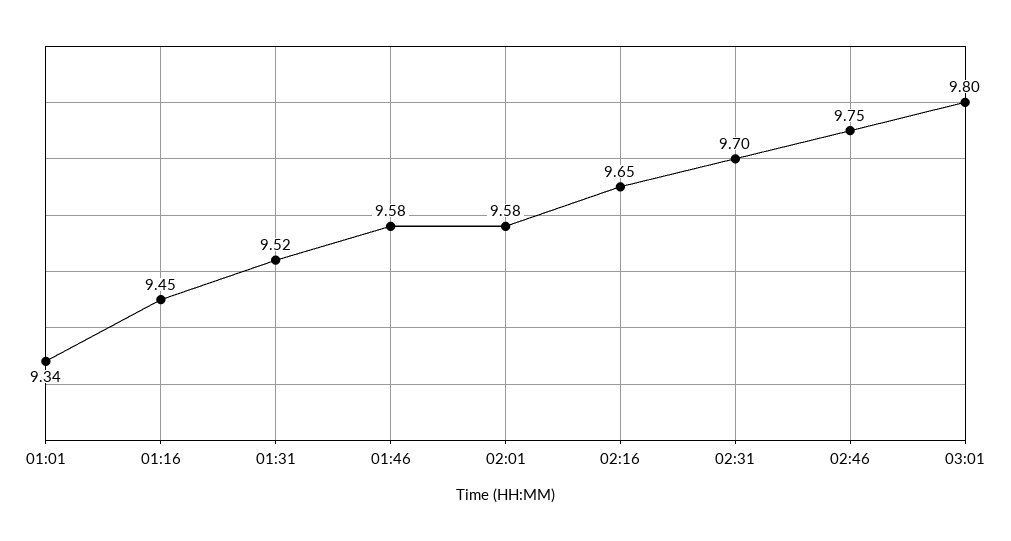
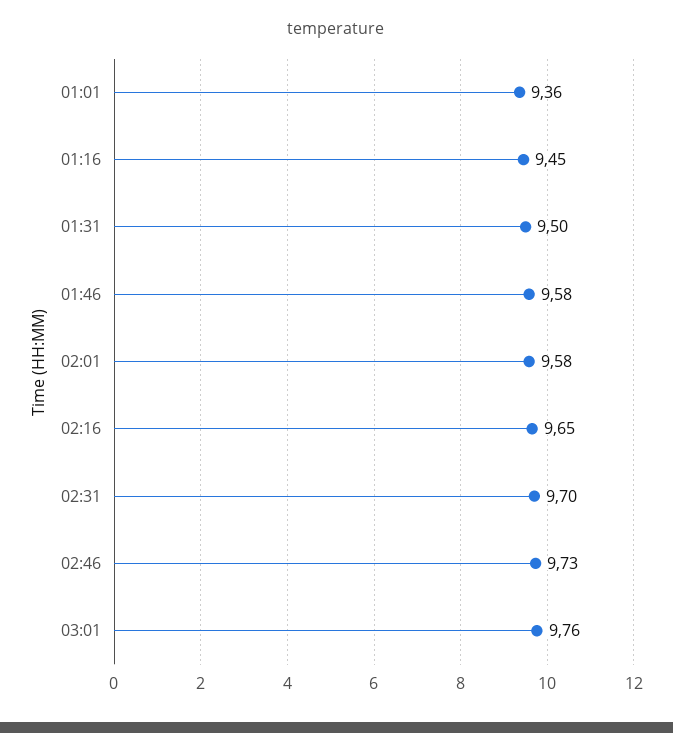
01:01: 9.34 -> 9.36
01:31: 9.52 -> 9.5
02:46: 9.75 -> 9.73
03:01: 9.8 -> 9.76

